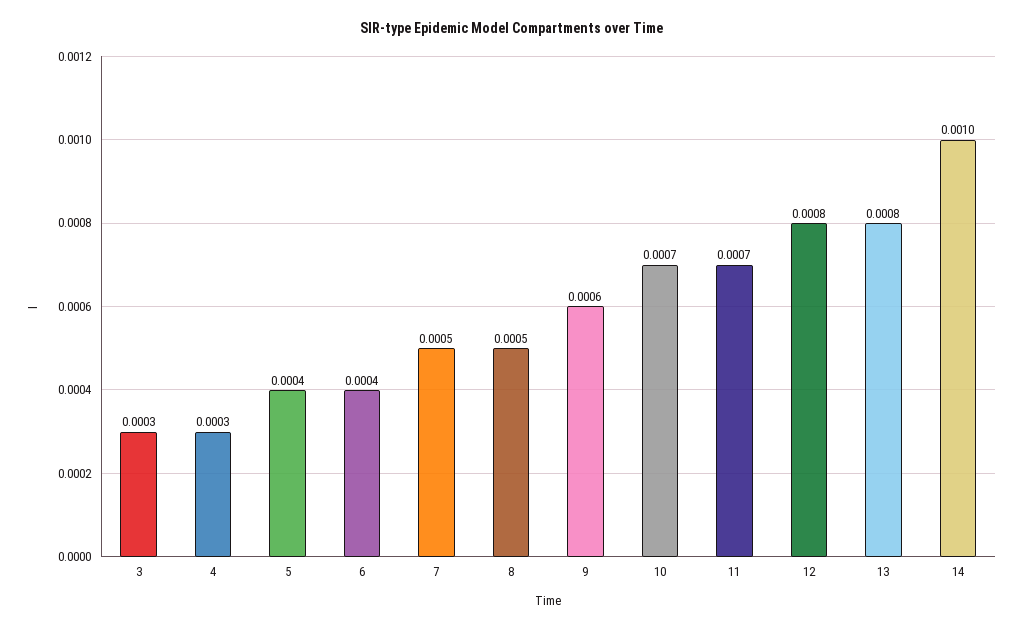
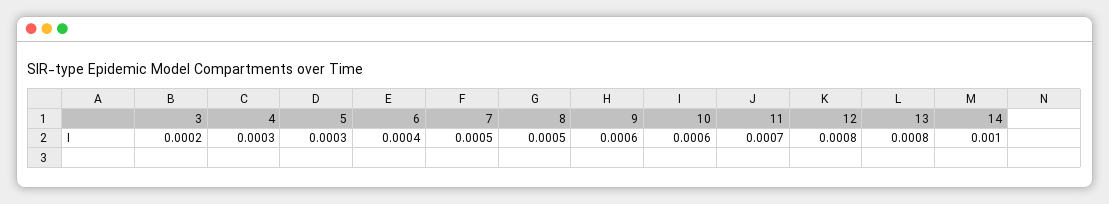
3: 0.0003 -> 0.0002
5: 0.0004 -> 0.0003
10: 0.0007 -> 0.0006

